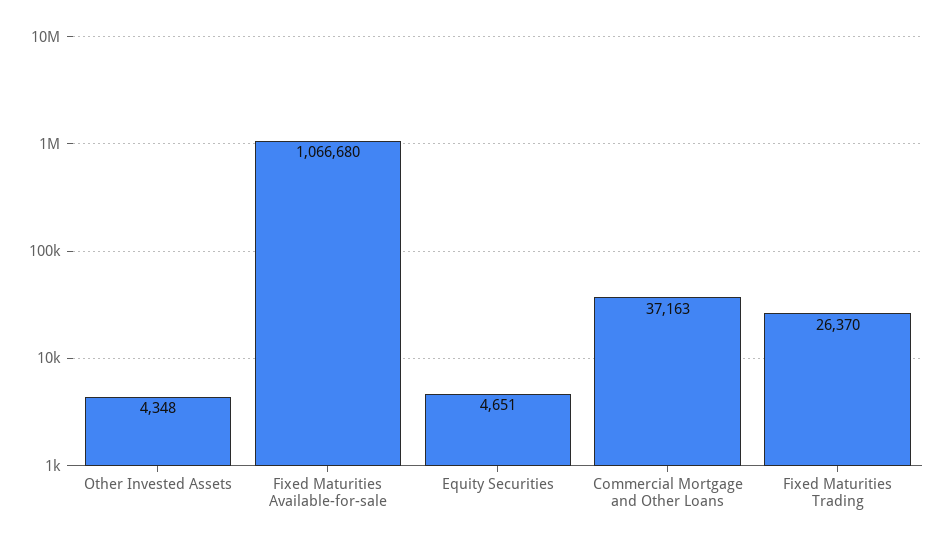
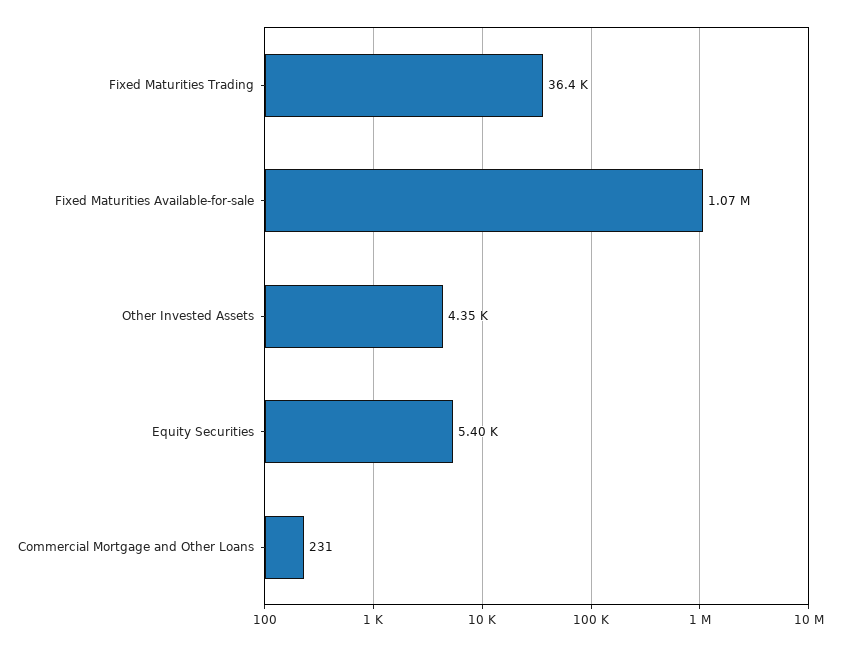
Equity Securities: 4651 -> 5400
Commercial Mortgage and Other Loans: 37163 -> 231
Fixed Maturities Trading: 26370 -> 36400

